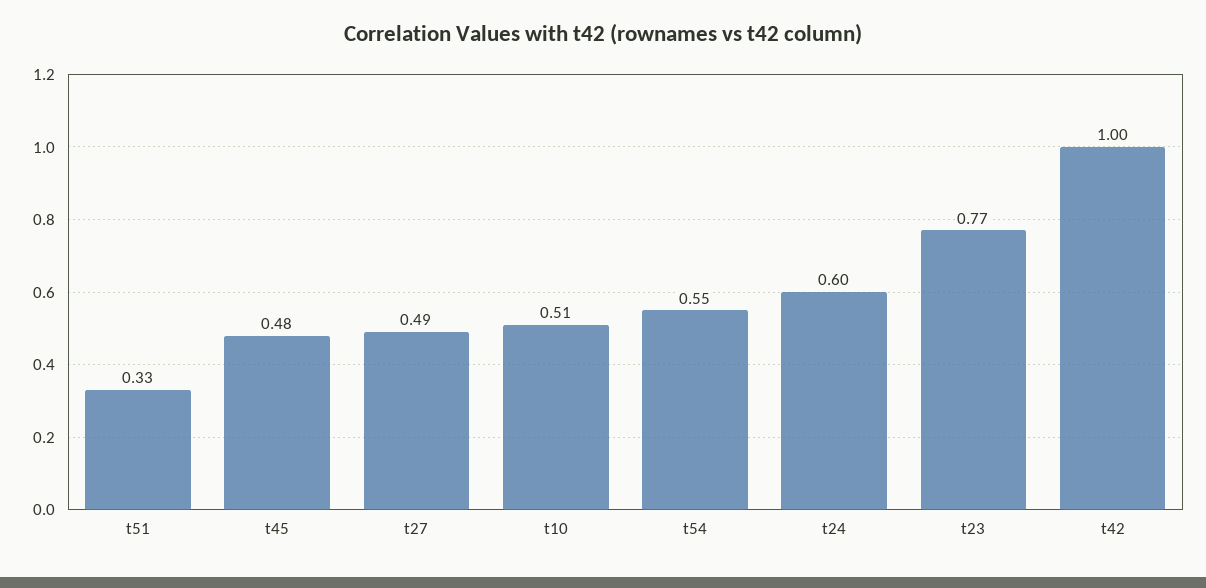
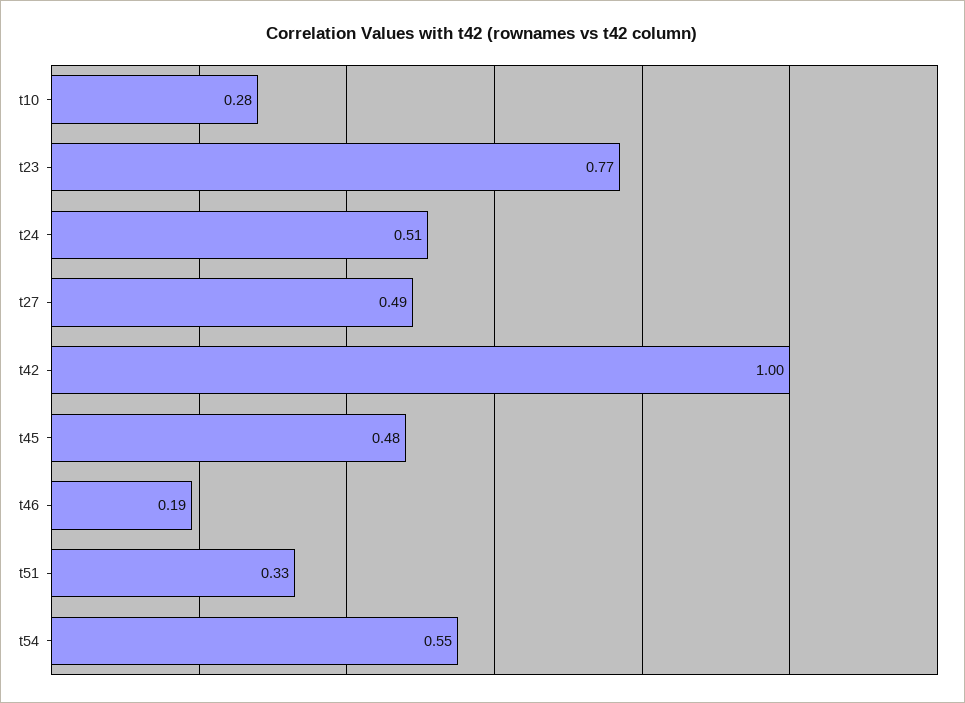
t10: 0.51 -> 0.28
t24: 0.6 -> 0.51
t46: none -> 0.19

